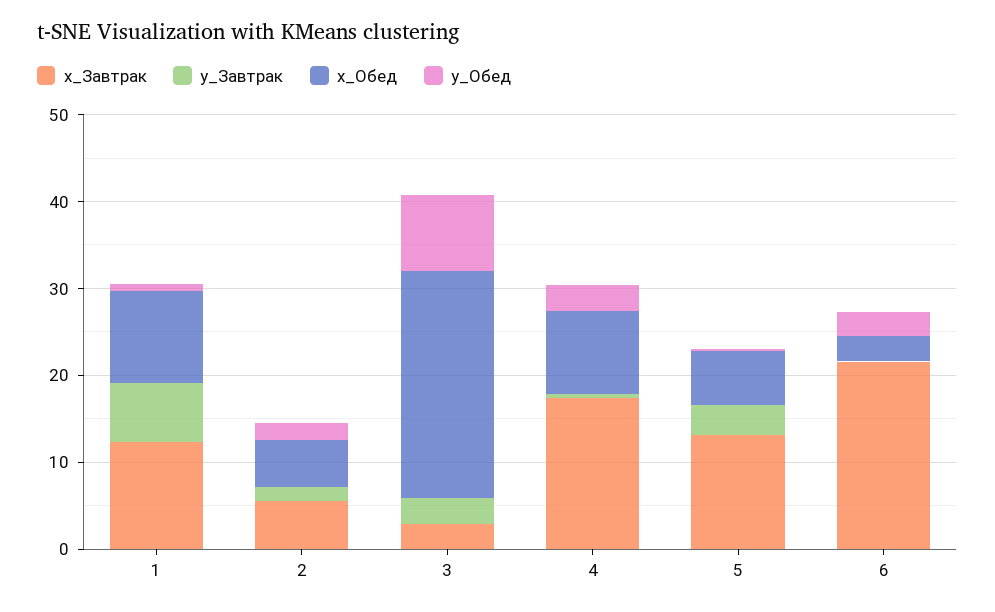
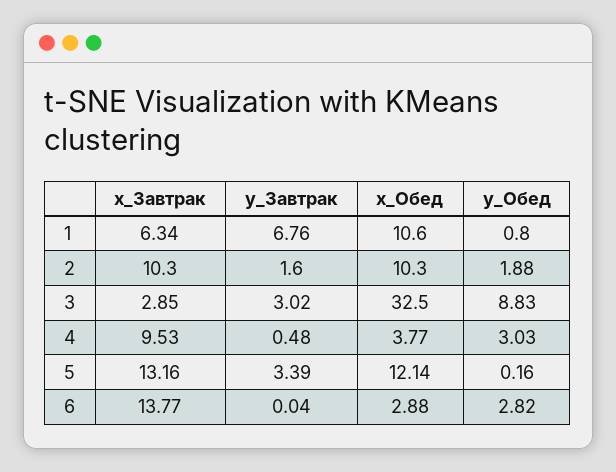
x_Завтрак, 1: 12 -> 6.34
x_Завтрак, 2: 6 -> 10.3
x_Обед, 2: 6 -> 10.3
x_Обед, 3: 26 -> 32.5
x_Завтрак, 4: 18 -> 9.53
x_Обед, 4: 10 -> 3.77
x_Обед, 5: 6 -> 12.14
x_Завтрак, 6: 22 -> 13.77

